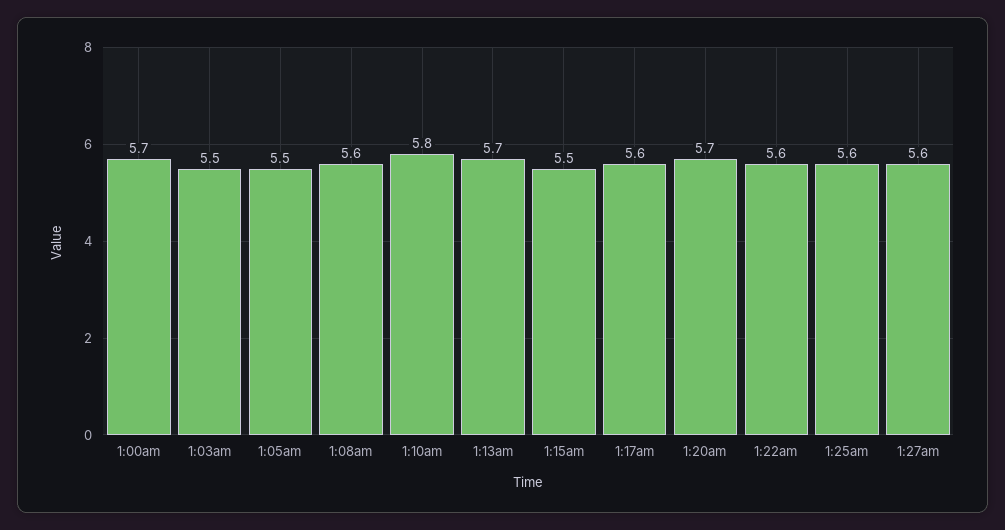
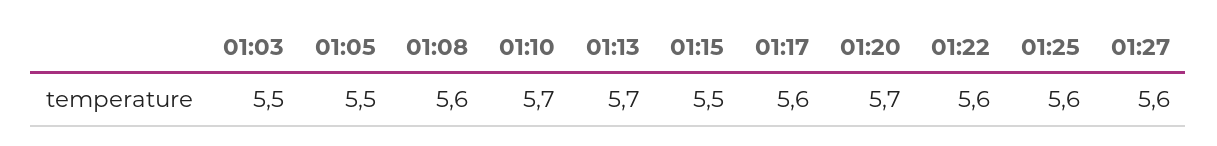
1:00am: 5.7 -> none
1:10am: 5.8 -> 5.7

